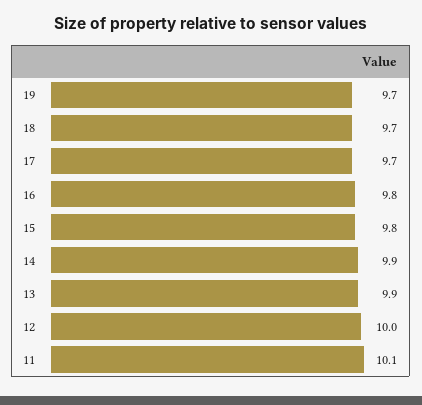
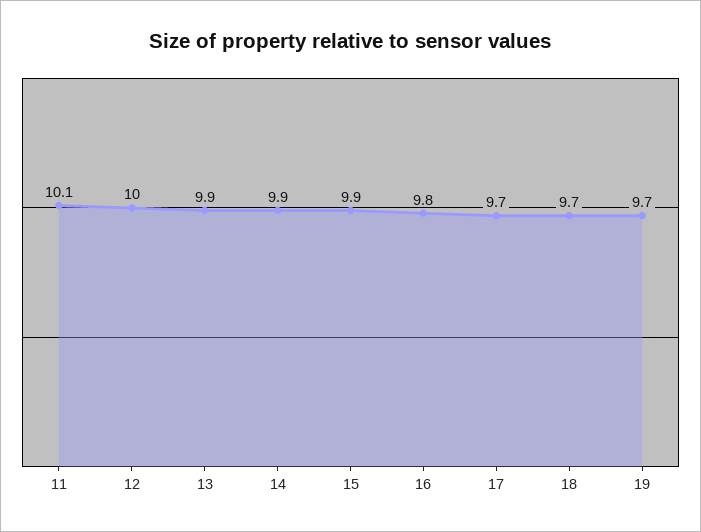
15: 9.8 -> 9.9

